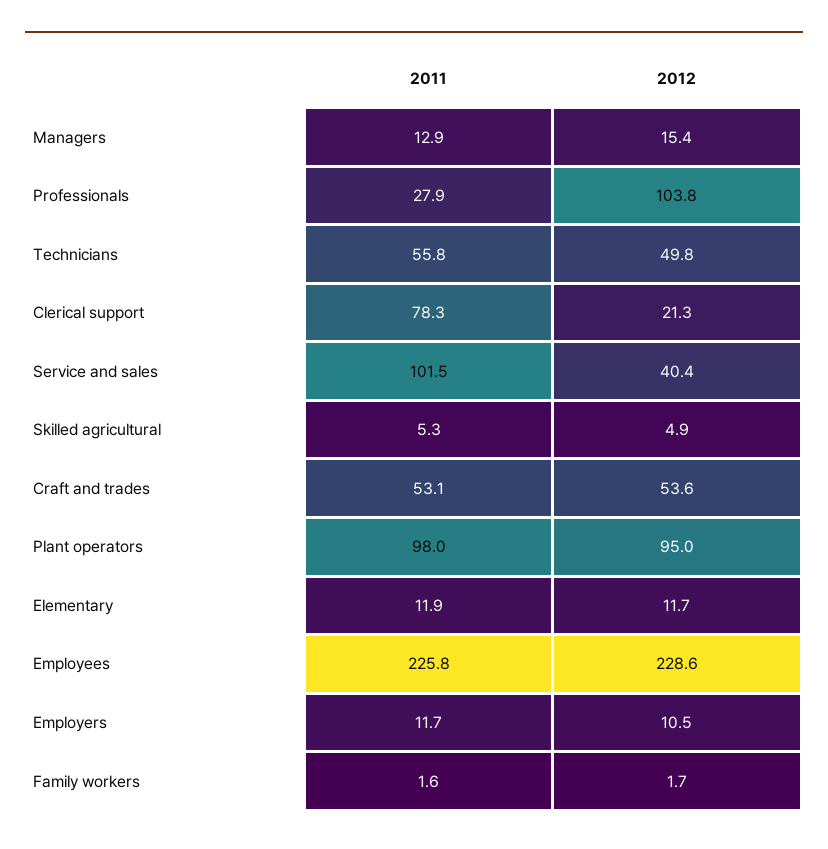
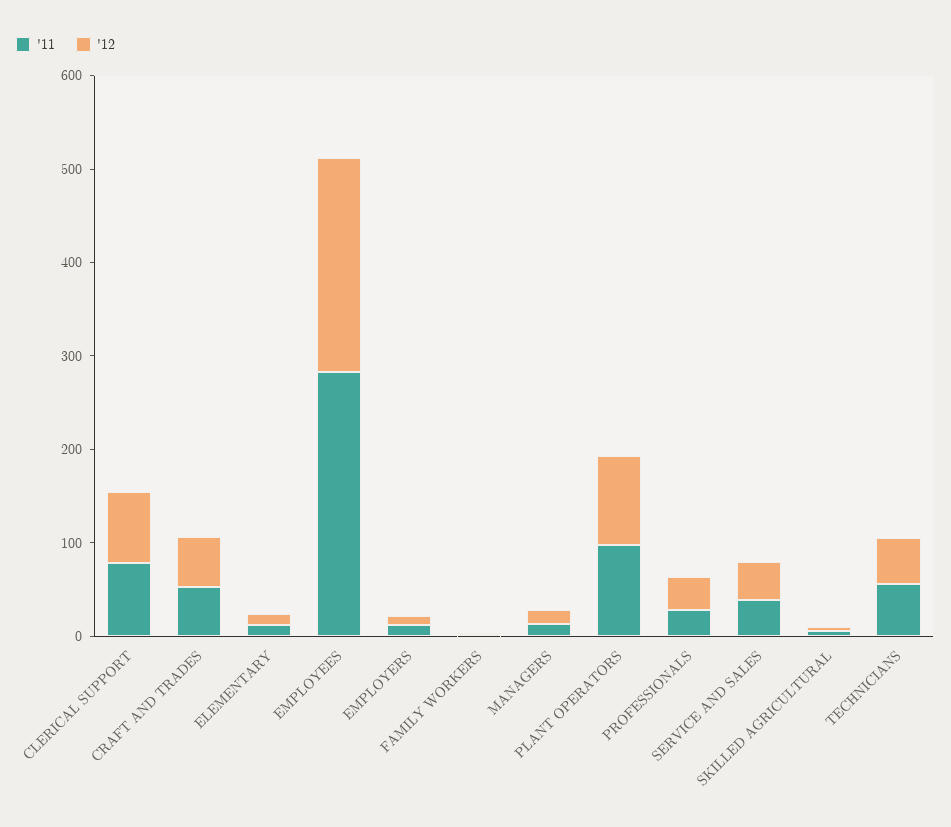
2012, Professionals: 103.8 -> 40
2012, Clerical support: 21.3 -> 80
2011, Service and sales: 101.5 -> 40
2011, Employees: 225.8 -> 280

